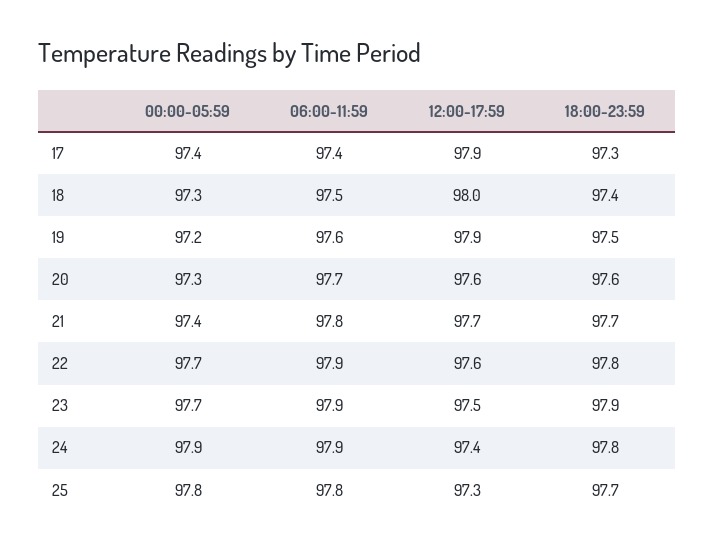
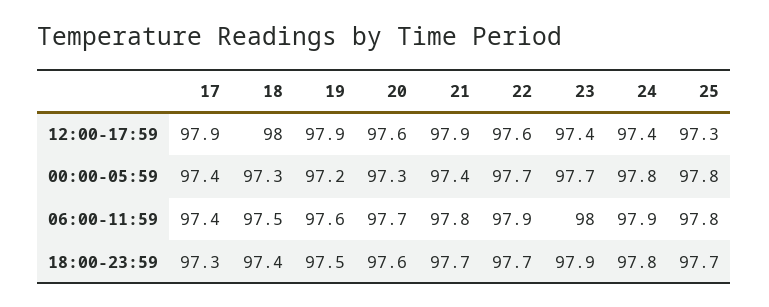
12:00-17:59, 21: 97.7 -> 97.9
18:00-23:59, 22: 97.8 -> 97.7
06:00-11:59, 23: 97.9 -> 98
12:00-17:59, 23: 97.5 -> 97.4
00:00-05:59, 24: 97.9 -> 97.8

